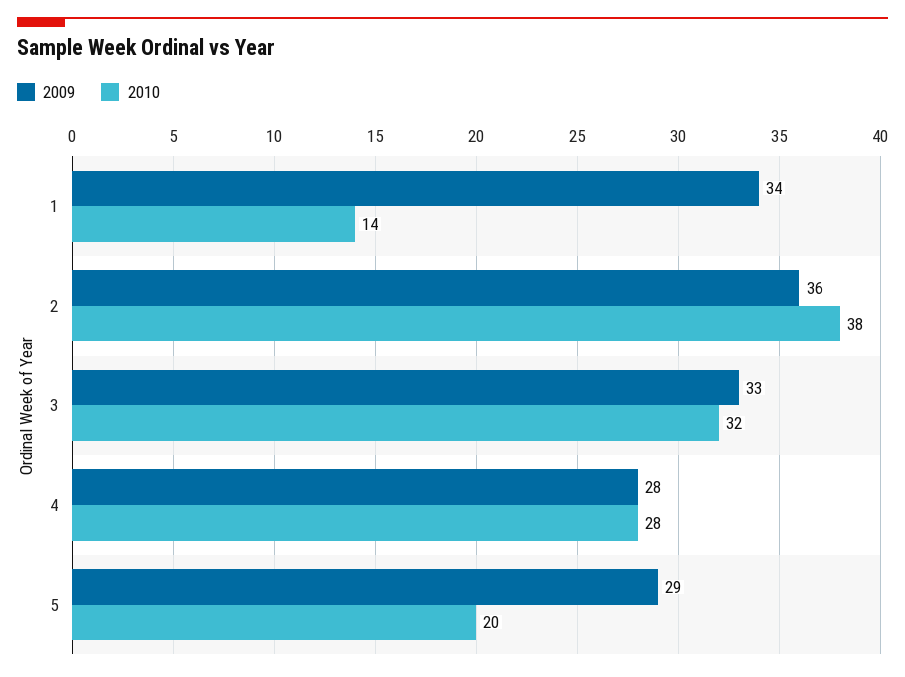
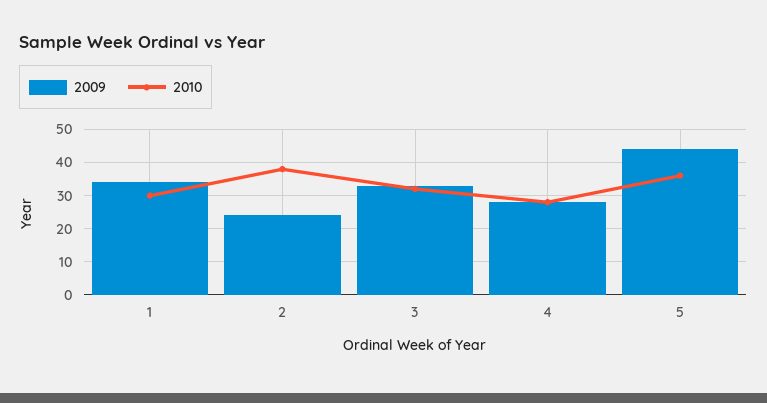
2010, 1: 14 -> 30
2009, 2: 36 -> 25
2009, 5: 29 -> 45
2010, 5: 20 -> 35

